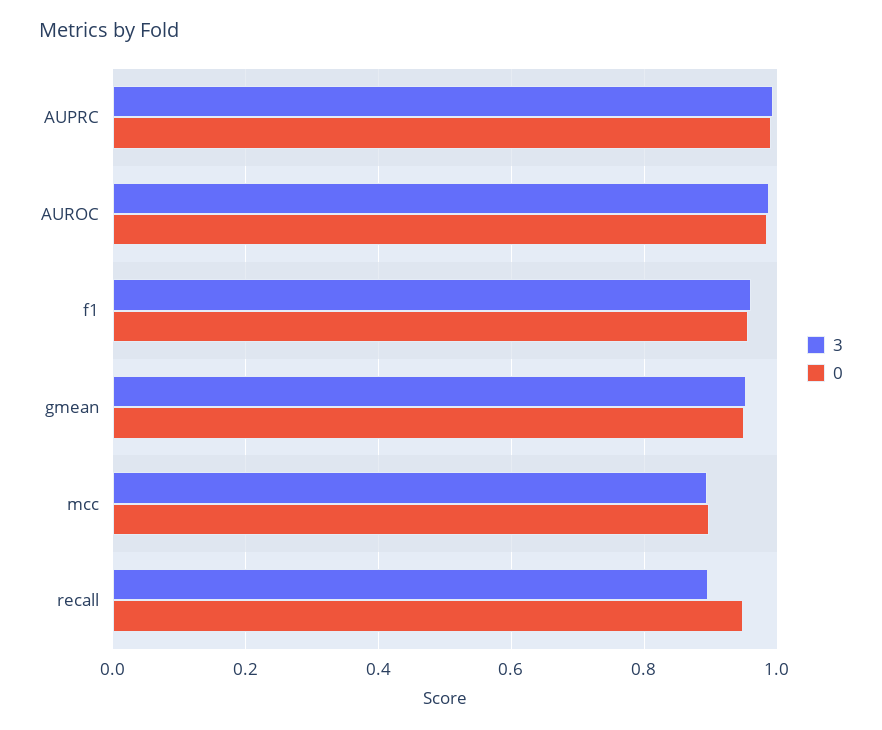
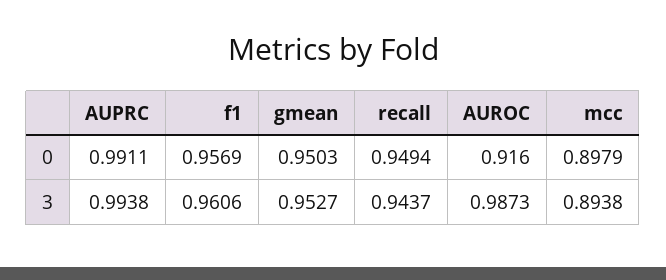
0, AUROC: 0.98 -> 0.916
3, recall: 0.9 -> 0.9437

